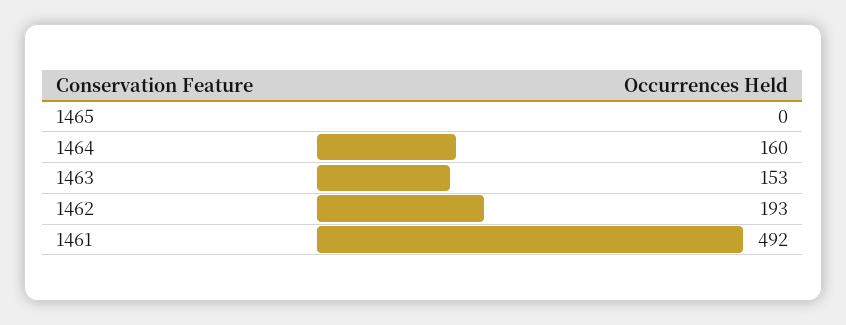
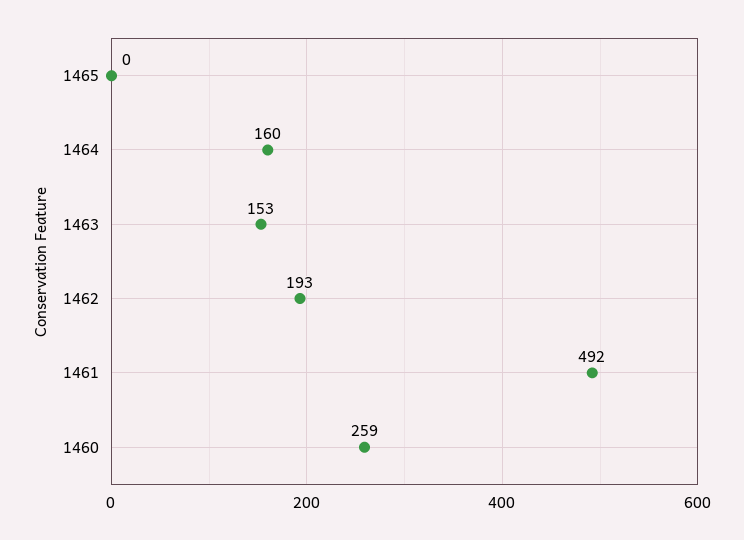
1460: none -> 259

